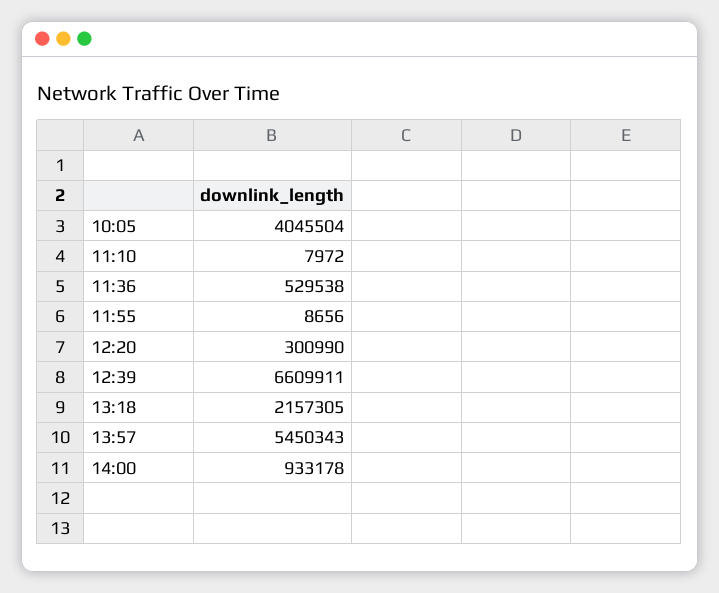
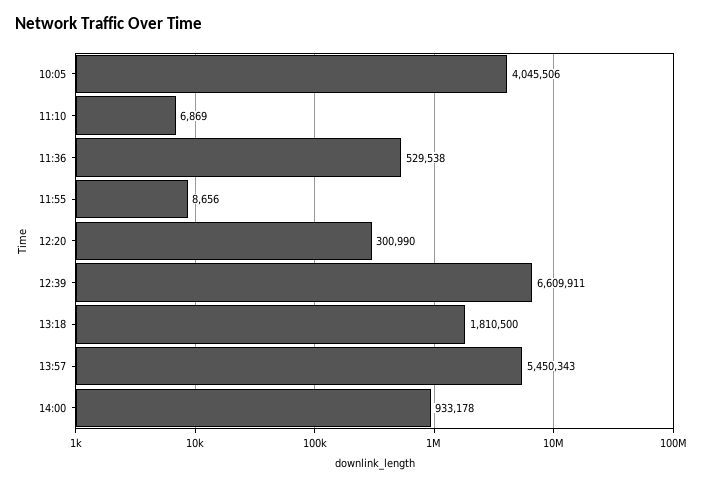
10:05: 4045504 -> 4045506
11:10: 7972 -> 6869
13:18: 2157305 -> 1810500

